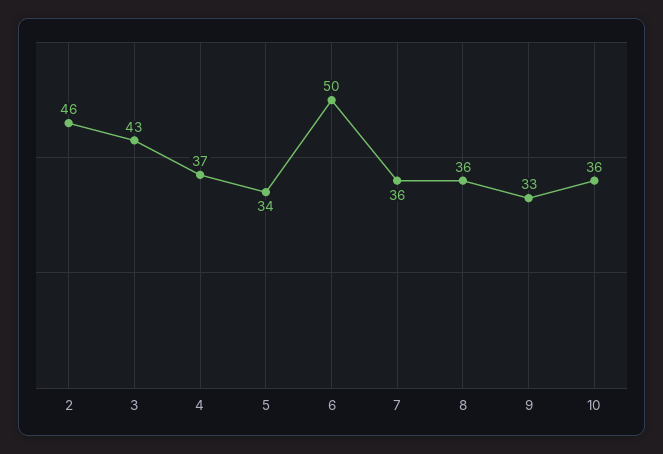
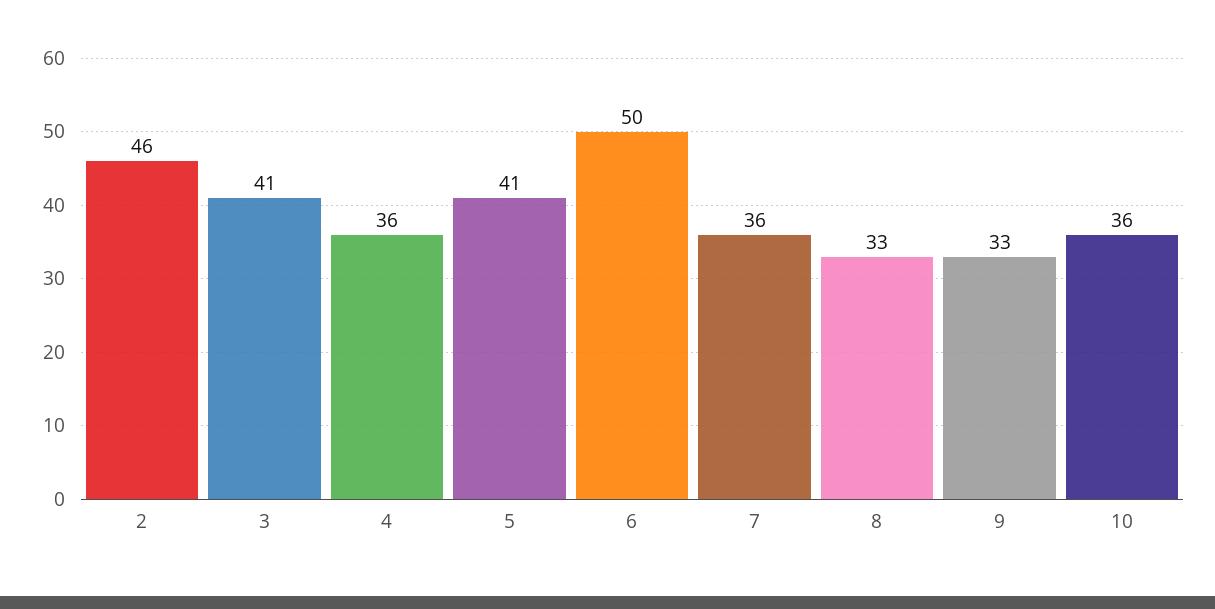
3: 43 -> 41
4: 37 -> 36
5: 34 -> 41
8: 36 -> 33

